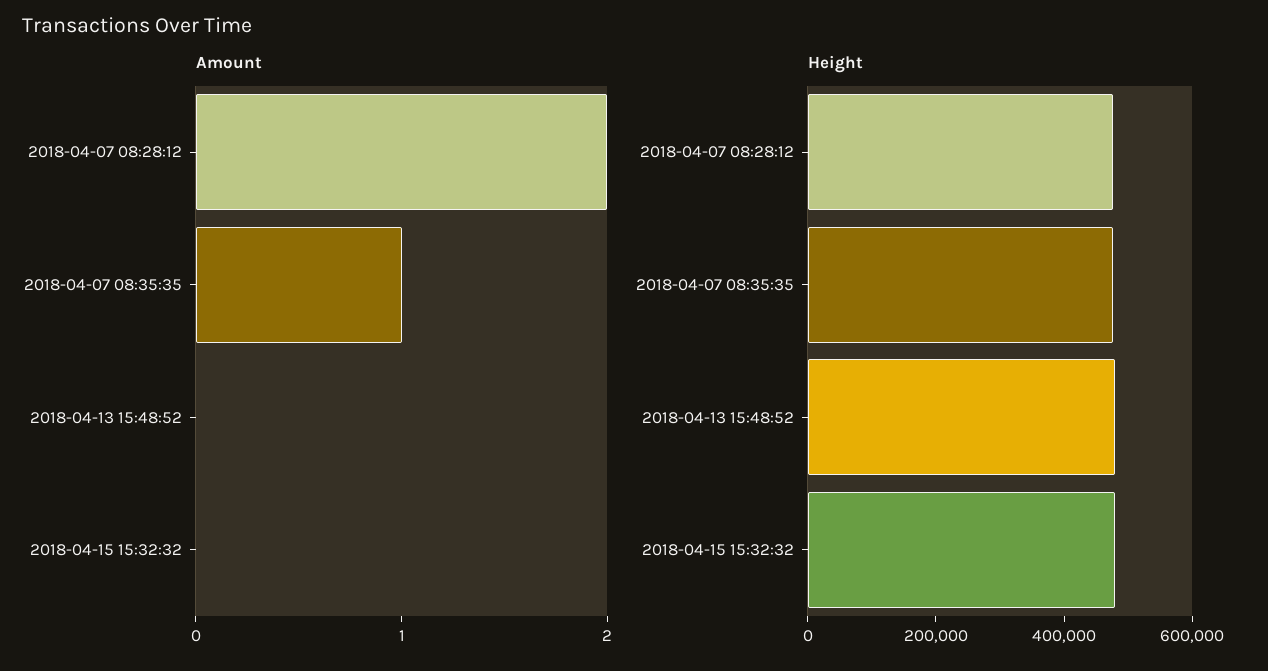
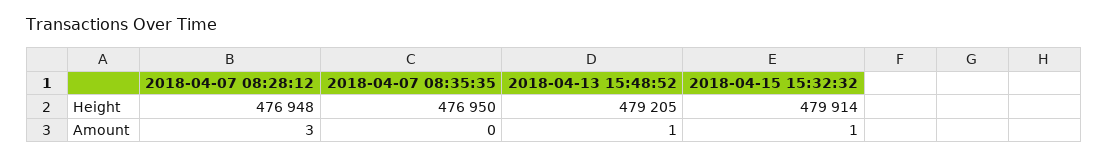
Amount, 2018-04-07 08:28:12: 2 -> 3
Amount, 2018-04-07 08:35:35: 1 -> 0
Amount, 2018-04-13 15:48:52: 0 -> 1
Amount, 2018-04-15 15:32:32: 0 -> 1

